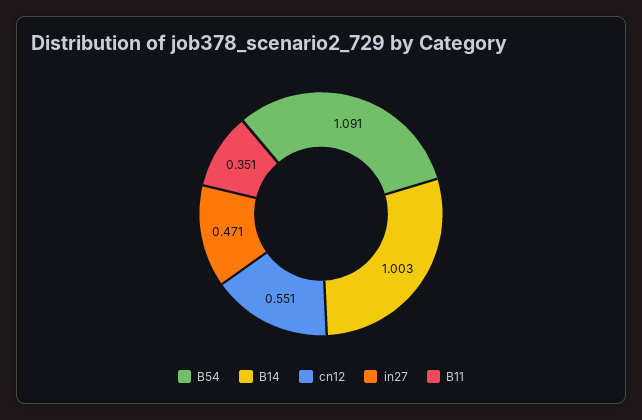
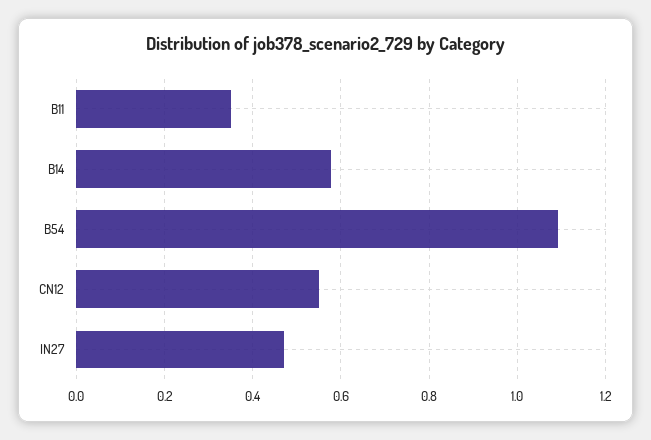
B14: 1.003 -> 0.58

